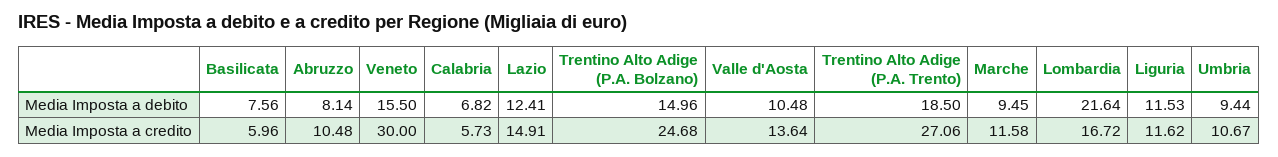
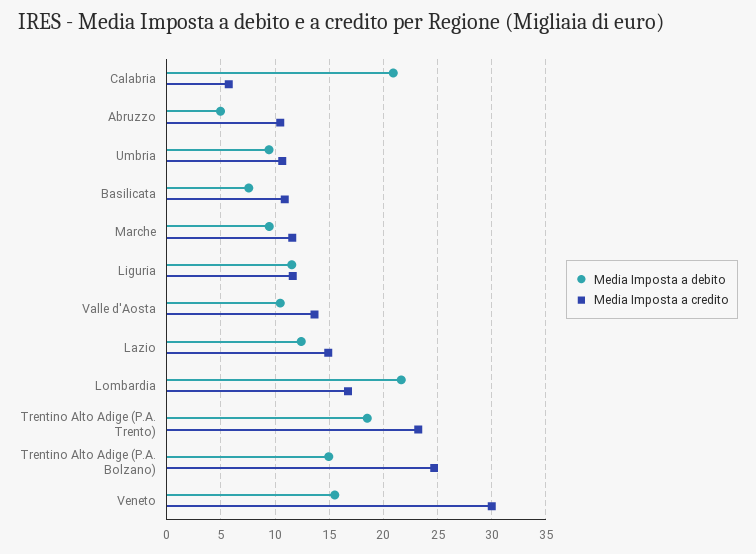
Media Imposta a debito, Abruzzo: 8.14 -> 5
Media Imposta a debito, Calabria: 6.82 -> 21
Media Imposta a credito, Basilicata: 5.96 -> 11
Media Imposta a credito, Trentino Alto Adige (P.A. Trento): 27.06 -> 23

